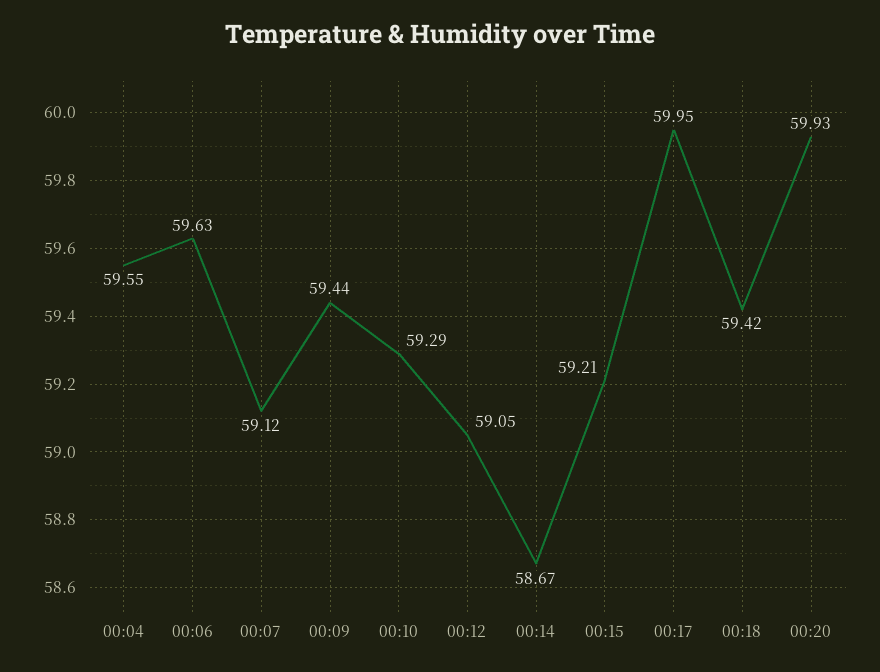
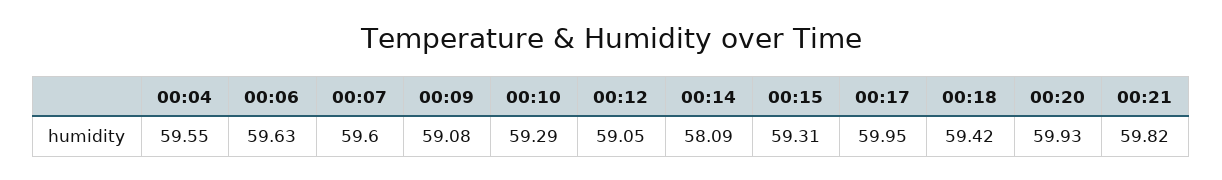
00:07: 59.12 -> 59.6
00:09: 59.44 -> 59.08
00:14: 58.67 -> 58.09
00:15: 59.21 -> 59.31
00:21: none -> 59.82

